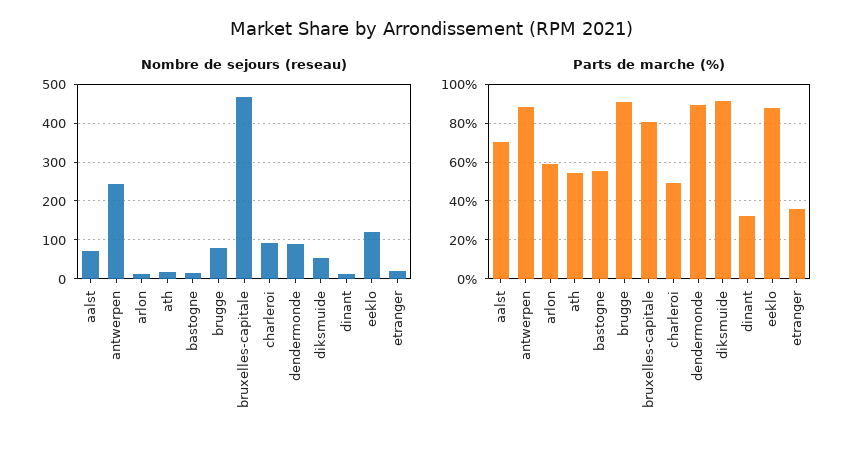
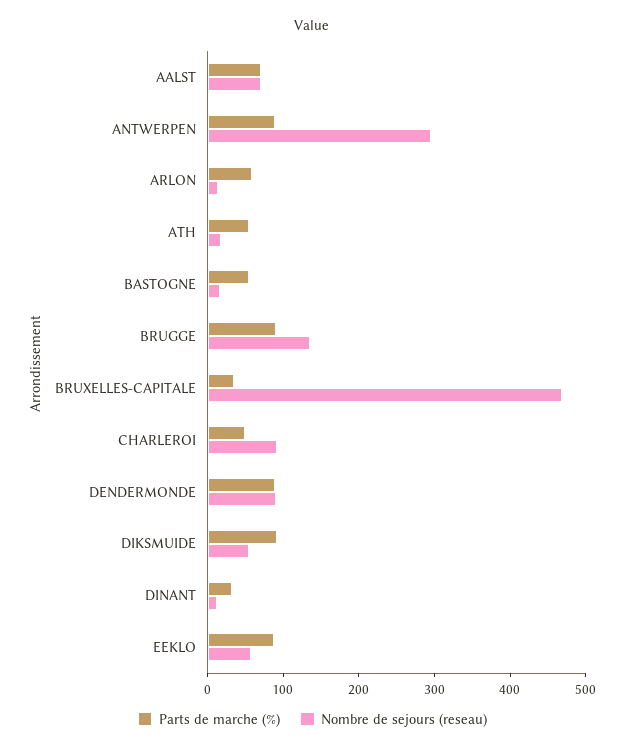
Nombre de sejours (reseau), antwerpen: 240 -> 300
Nombre de sejours (reseau), brugge: 80 -> 140
Nombre de sejours (reseau), eeklo: 120 -> 60
Nombre de sejours (reseau), etranger: 20 -> none
Parts de marche (%), bruxelles-capitale: 80 -> 40
Parts de marche (%), etranger: 35 -> none

